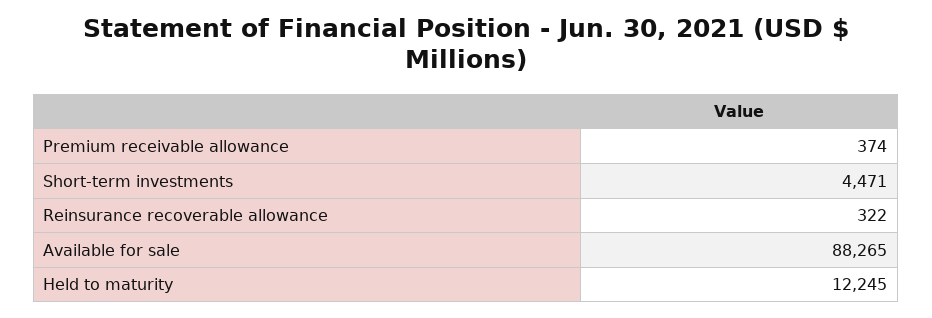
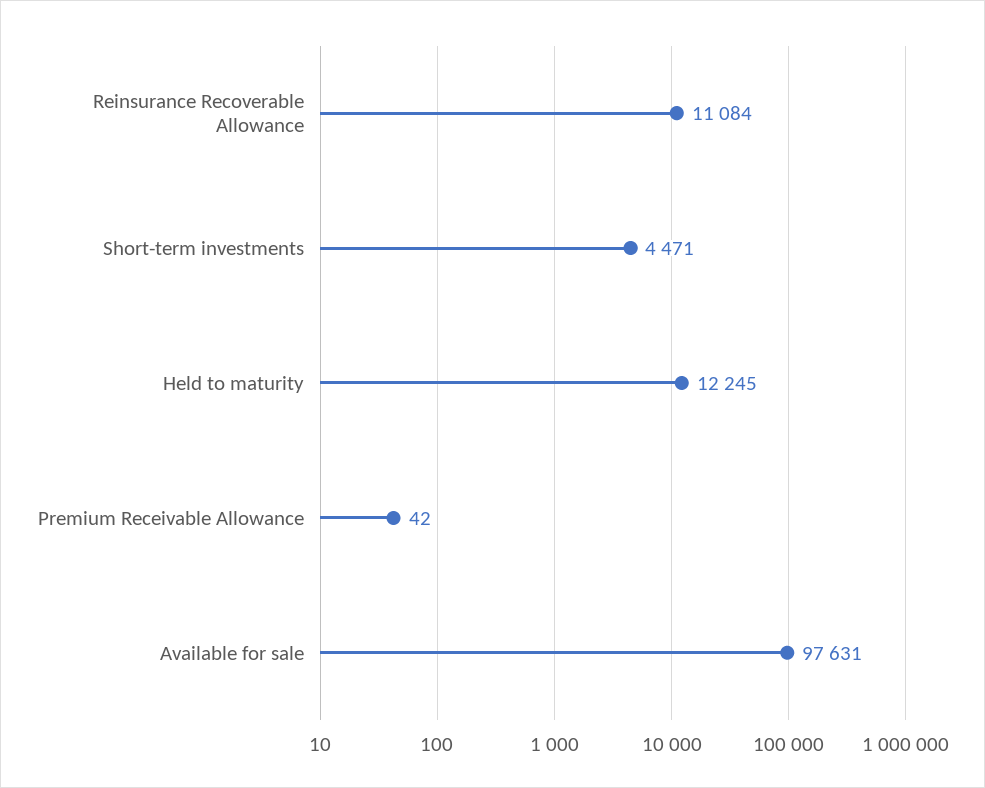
Premium receivable allowance: 374 -> 42
Reinsurance recoverable allowance: 322 -> 11084
Available for sale: 88265 -> 97631

